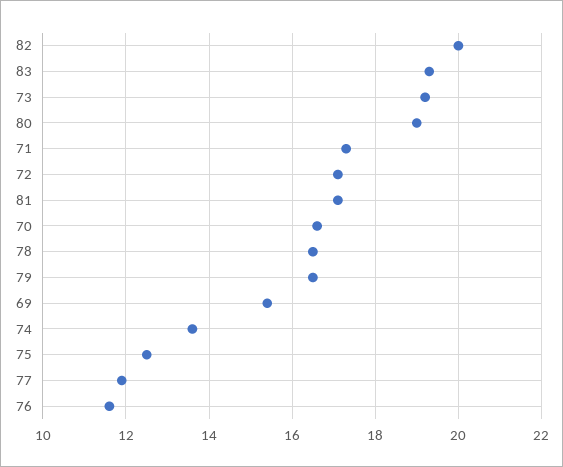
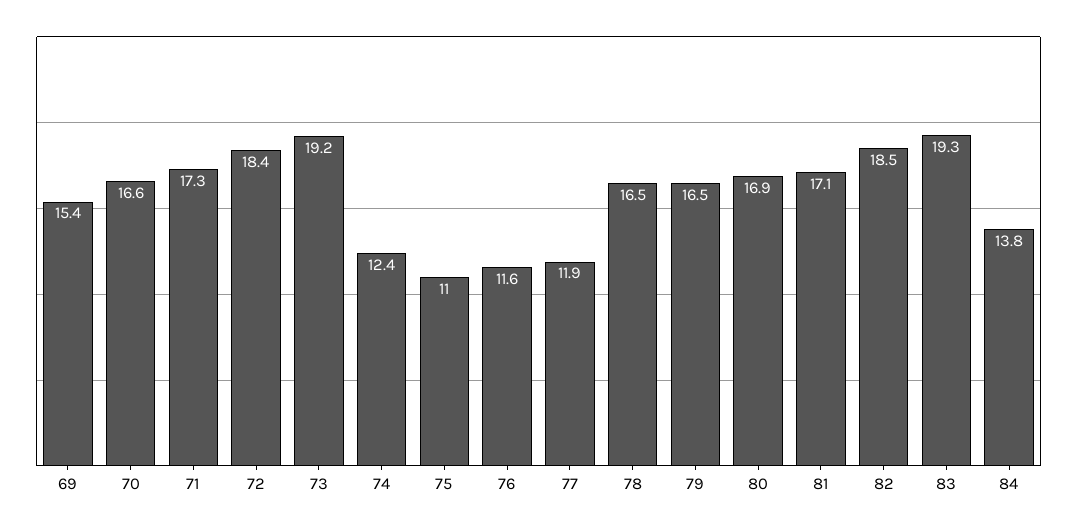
82: 20 -> 18.5
80: 19 -> 16.9
72: 17 -> 18.4
74: 13.5 -> 12.4
75: 12.5 -> 11
84: none -> 13.8

